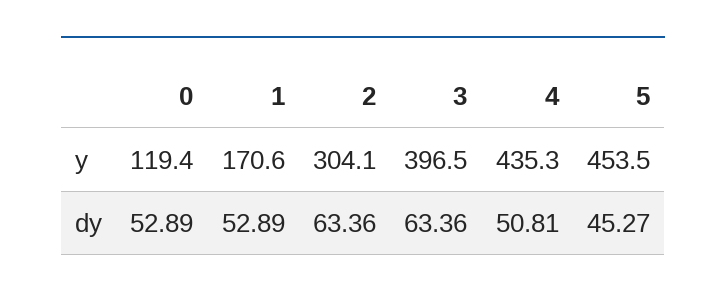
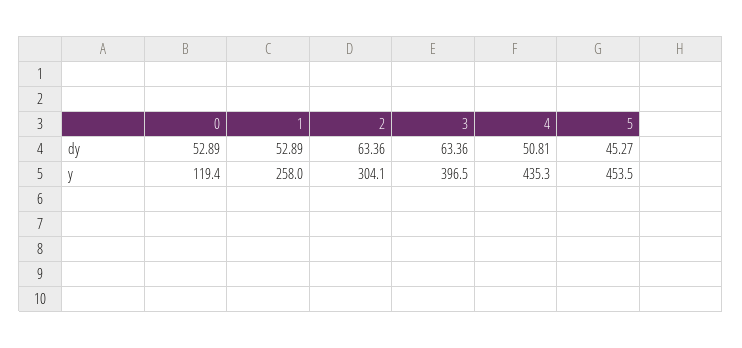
1, y: 170.6 -> 258

